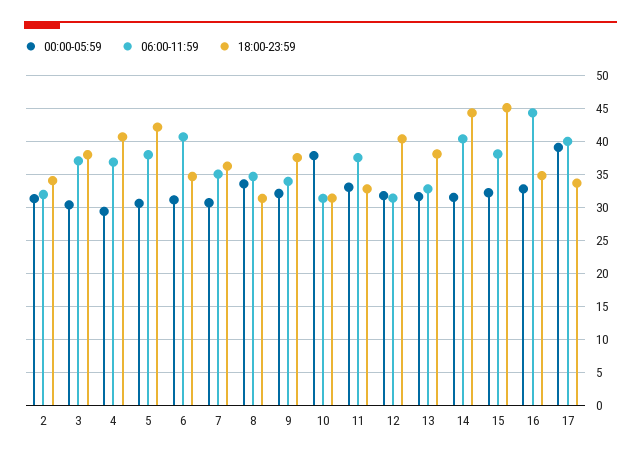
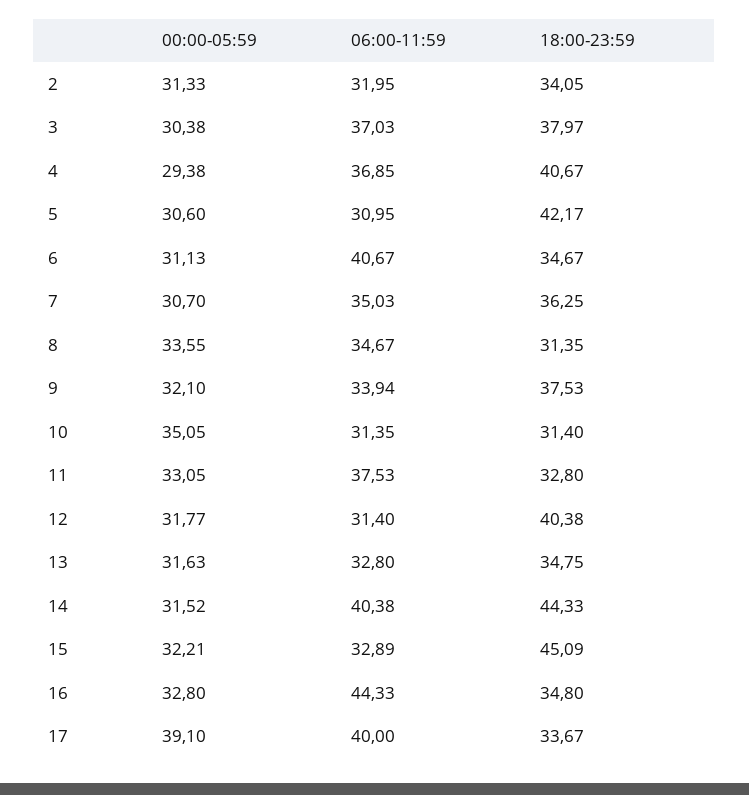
06:00-11:59, 5: 38 -> 30.95
00:00-05:59, 10: 38 -> 35.05
18:00-23:59, 13: 38 -> 34.75
06:00-11:59, 15: 38 -> 32.89

